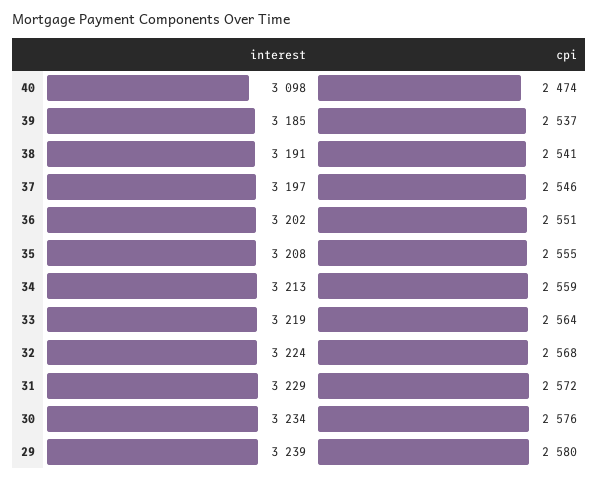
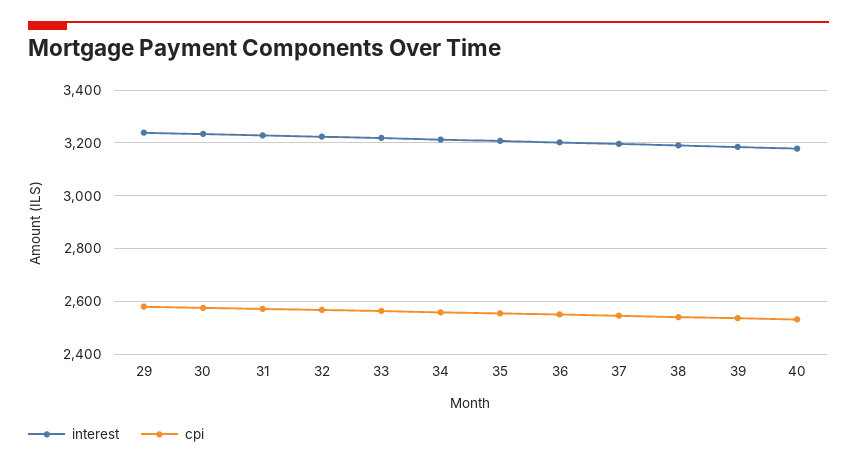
interest, 40: 3098 -> 3175
cpi, 40: 2474 -> 2525

